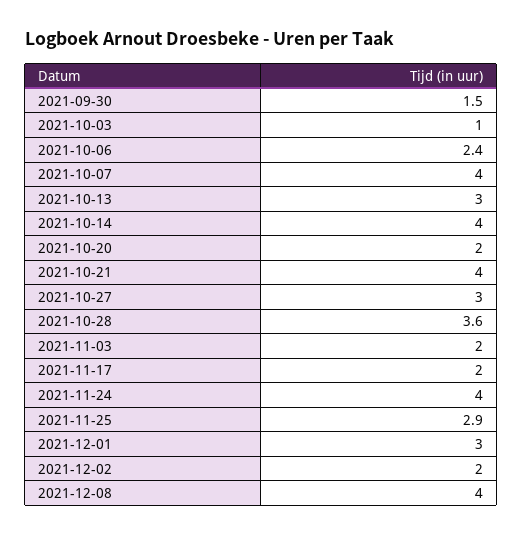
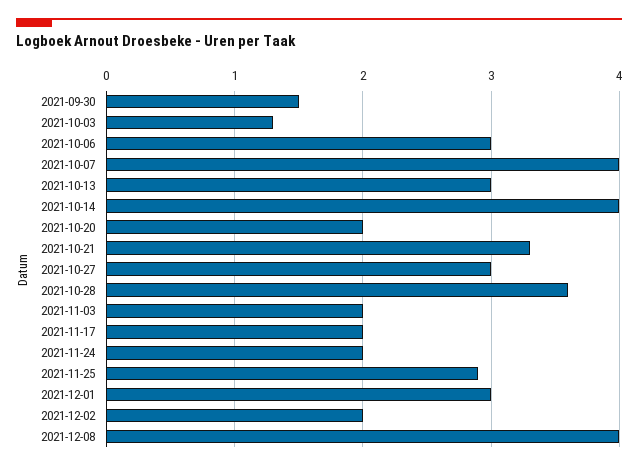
2021-10-03: 1 -> 1.3
2021-10-06: 2.4 -> 3
2021-10-21: 4 -> 3.3
2021-11-24: 4 -> 2

